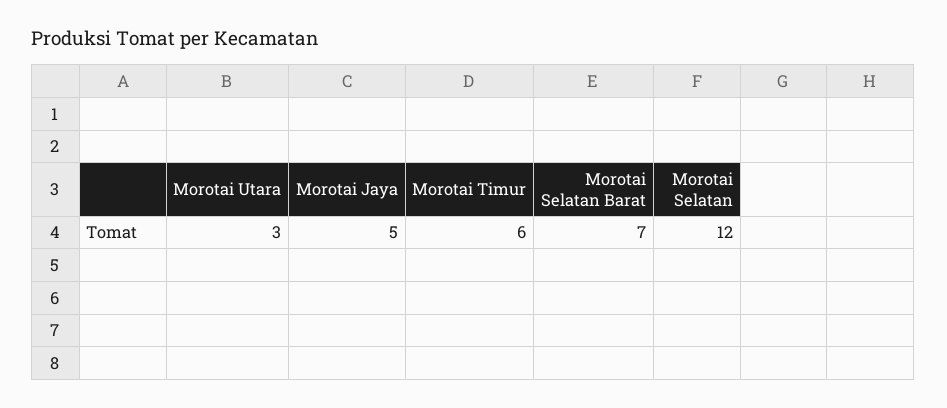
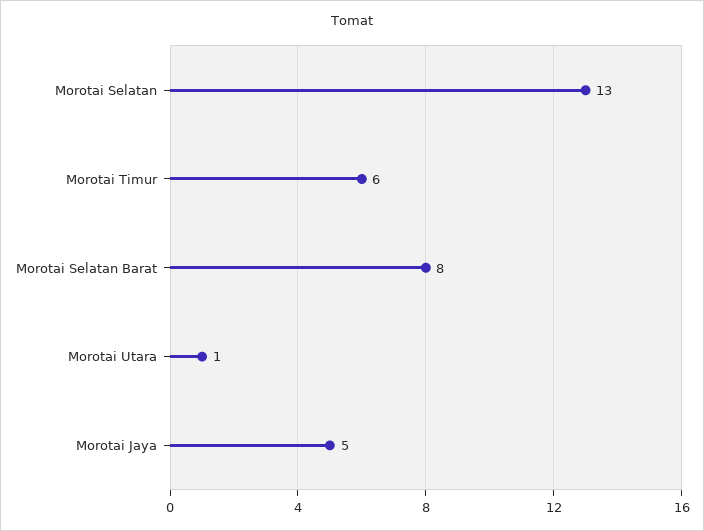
Morotai Utara: 3 -> 1
Morotai Selatan Barat: 7 -> 8
Morotai Selatan: 12 -> 13

